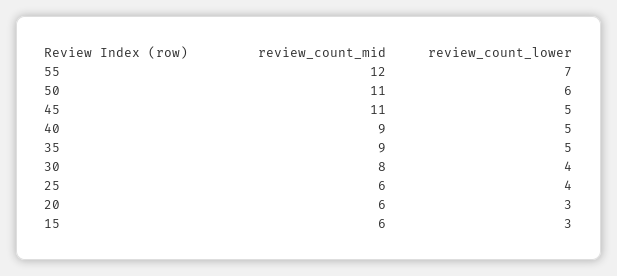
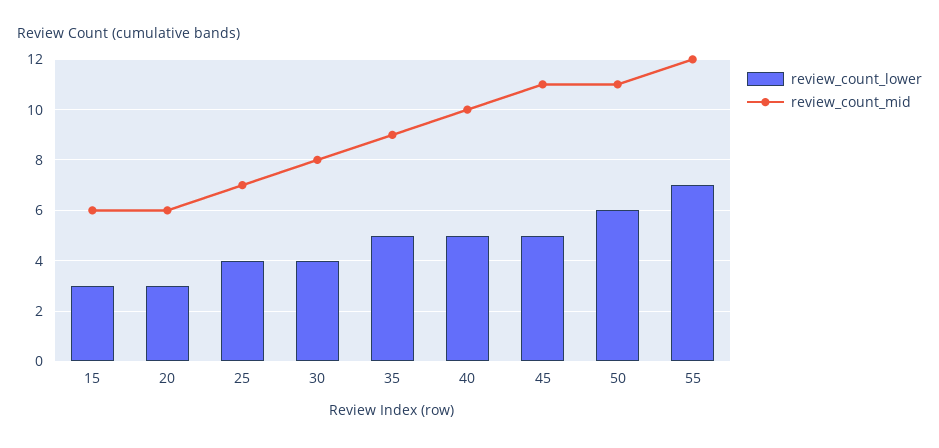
review_count_mid, 40: 9 -> 10
review_count_mid, 25: 6 -> 7

